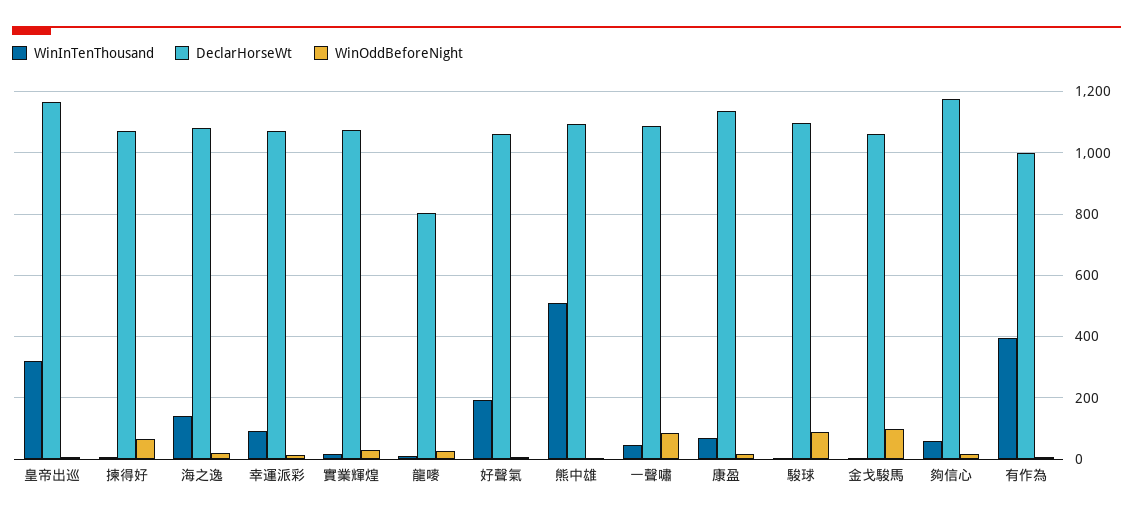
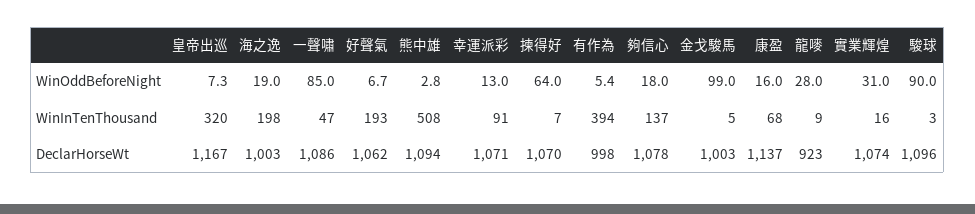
WinInTenThousand, 海之逸: 140 -> 198
DeclarHorseWt, 海之逸: 1080 -> 1003
DeclarHorseWt, 龍嘜: 800 -> 923
DeclarHorseWt, 金戈駿馬: 1060 -> 1003
WinInTenThousand, 夠信心: 60 -> 137
DeclarHorseWt, 夠信心: 1180 -> 1078

